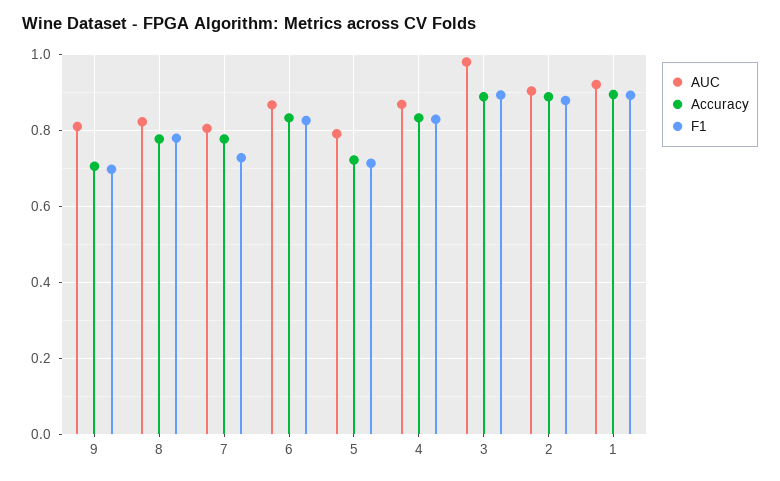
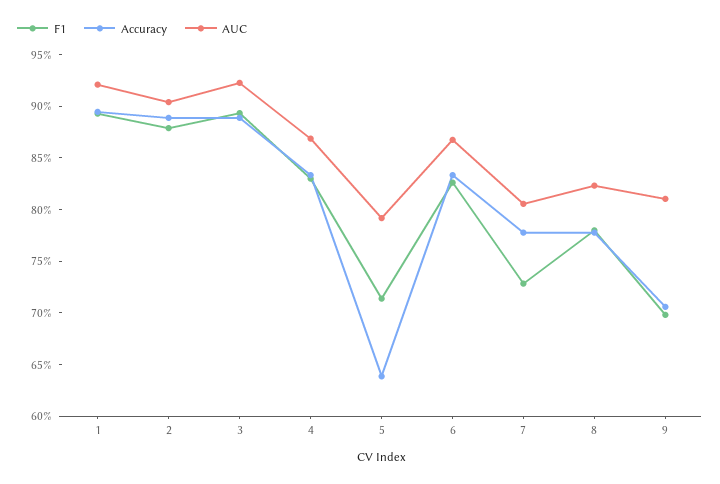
Accuracy, 5: 0.72 -> 0.64
AUC, 3: 0.98 -> 0.92

